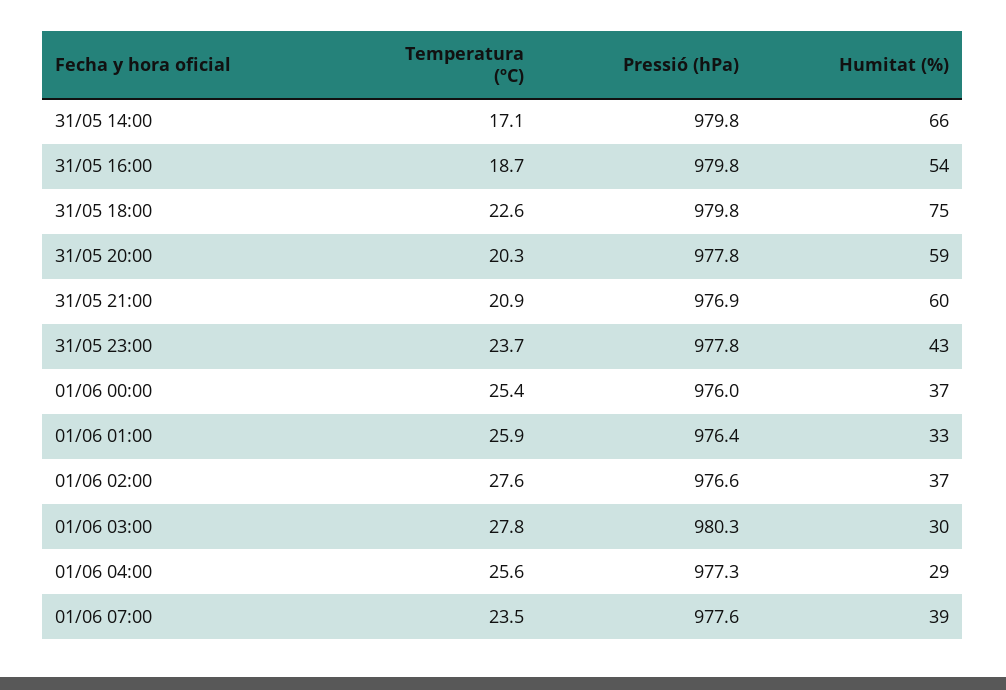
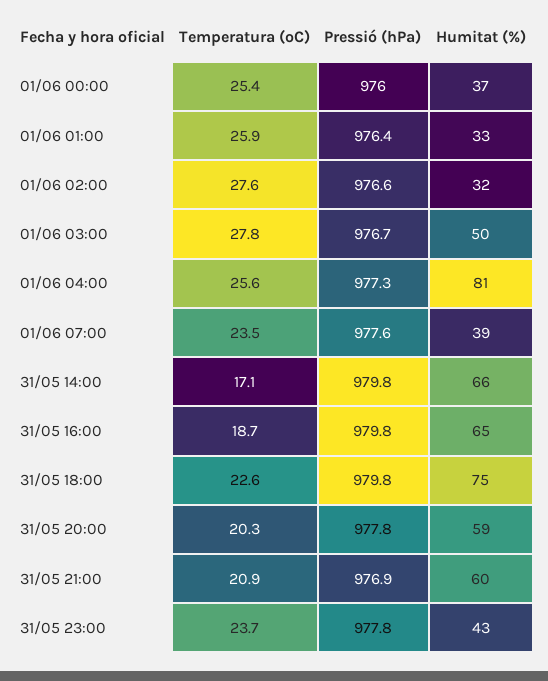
Humitat (%), 31/05 16:00: 54 -> 65
Humitat (%), 01/06 02:00: 37 -> 32
Pressió (hPa), 01/06 03:00: 980.3 -> 976.7
Humitat (%), 01/06 03:00: 30 -> 50
Humitat (%), 01/06 04:00: 29 -> 81

